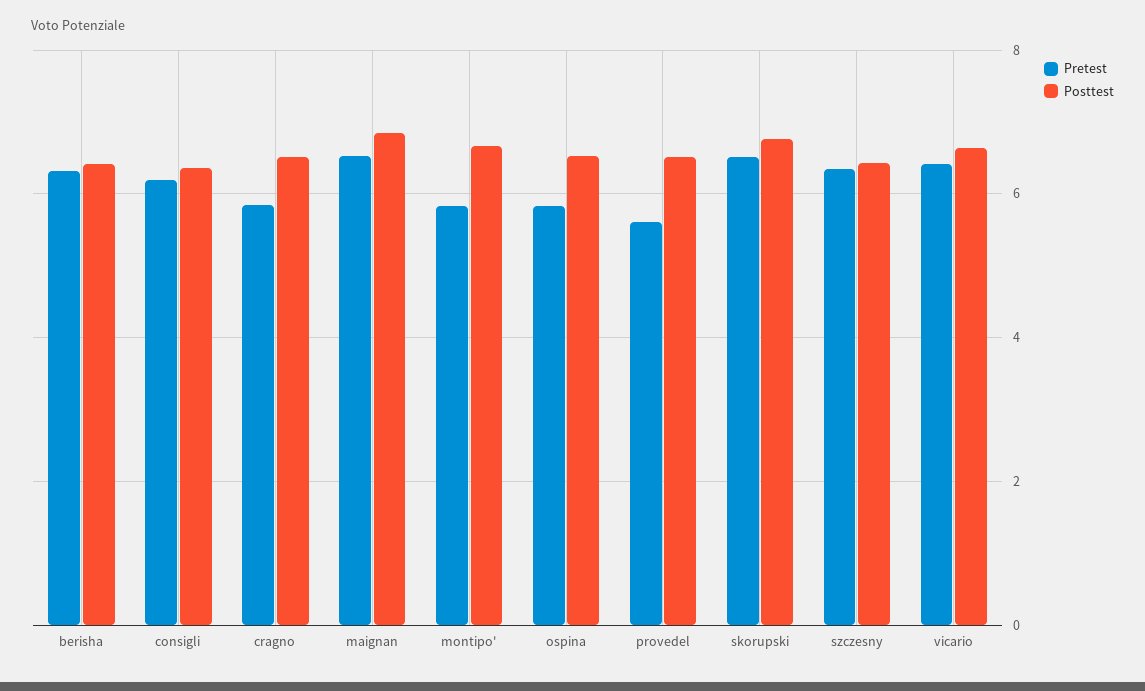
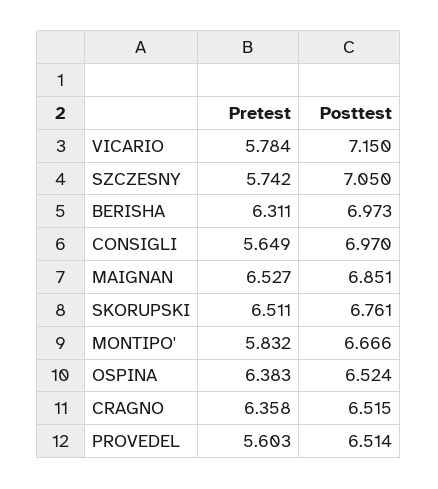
Posttest, berisha: 6.4 -> 6.973
Pretest, consigli: 6.2 -> 5.649
Posttest, consigli: 6.4 -> 6.97
Pretest, cragno: 5.8 -> 6.358
Pretest, ospina: 5.8 -> 6.383
Pretest, szczesny: 6.4 -> 5.742
Posttest, szczesny: 6.4 -> 7.05
Pretest, vicario: 6.4 -> 5.784
Posttest, vicario: 6.6 -> 7.15

